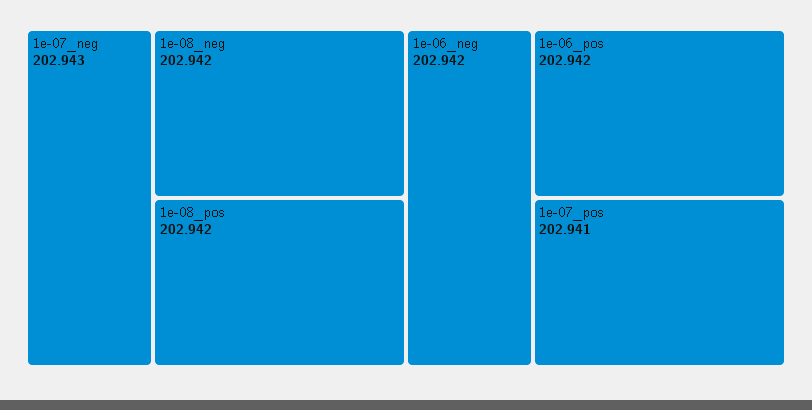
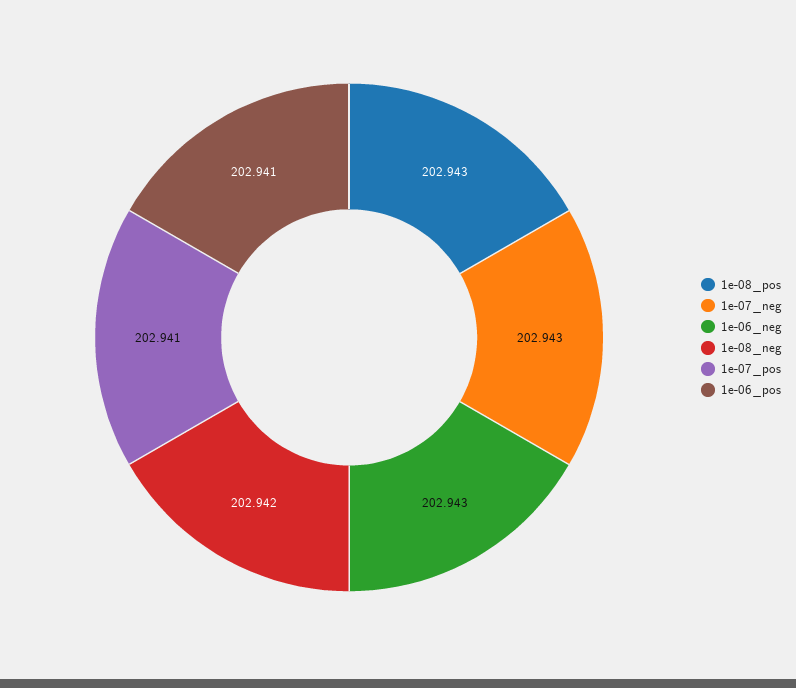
1e-08_pos: 202.942 -> 202.943
1e-06_neg: 202.942 -> 202.943
1e-06_pos: 202.942 -> 202.941

